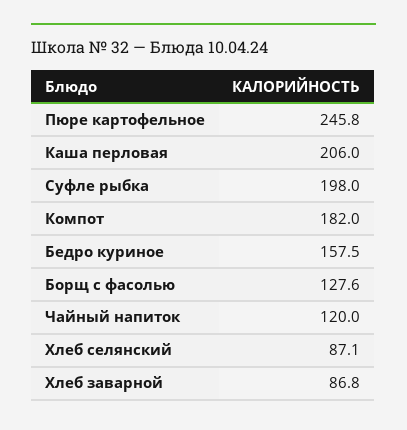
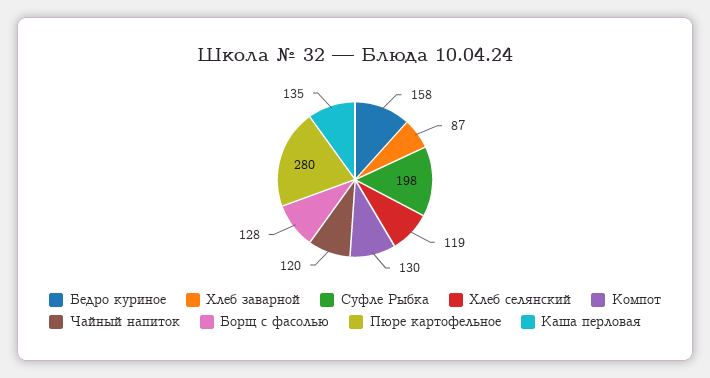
Пюре картофельное: 245.8 -> 280
Каша перловая: 206 -> 135
Компот: 182 -> 130
Хлеб селянский: 87.1 -> 119

